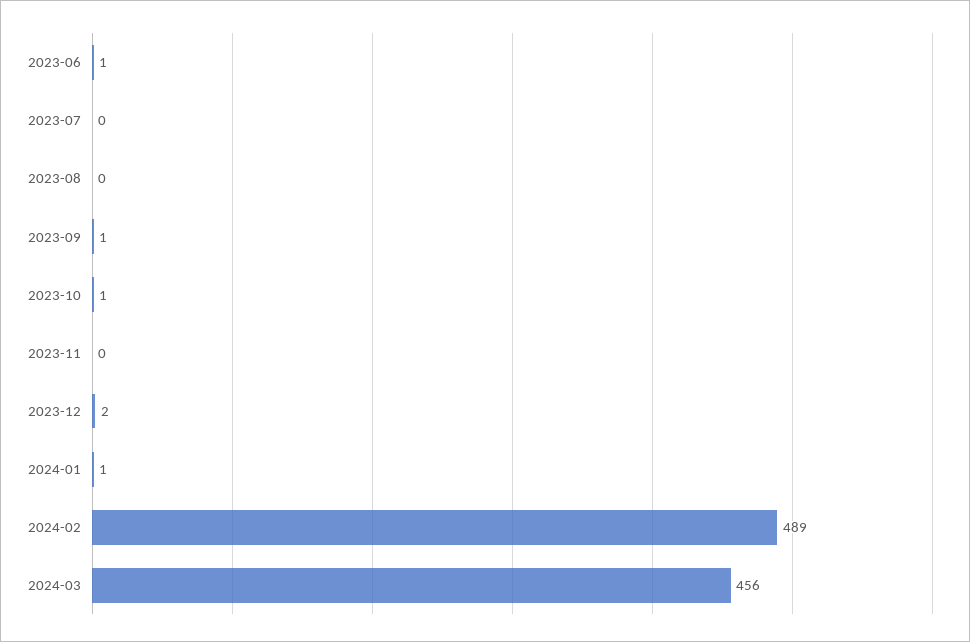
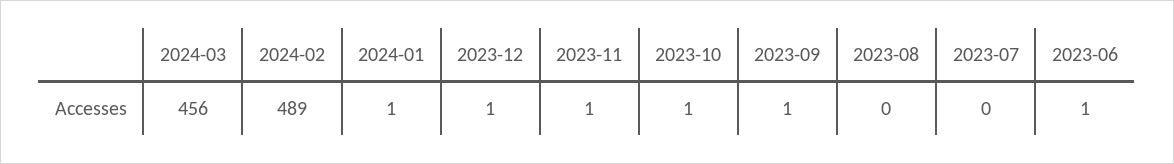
2023-11: 0 -> 1
2023-12: 2 -> 1

